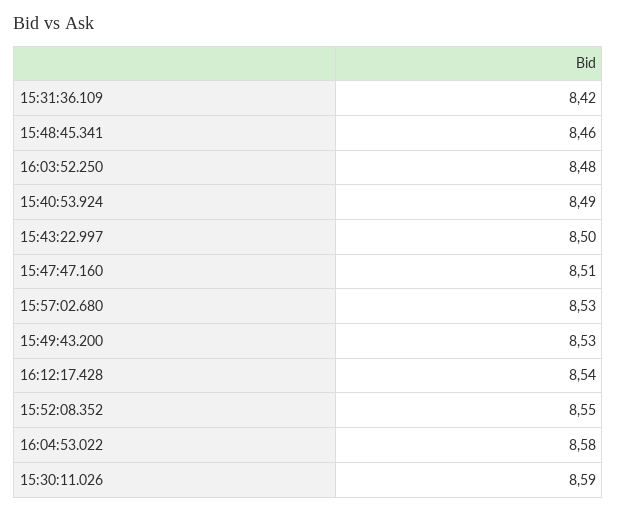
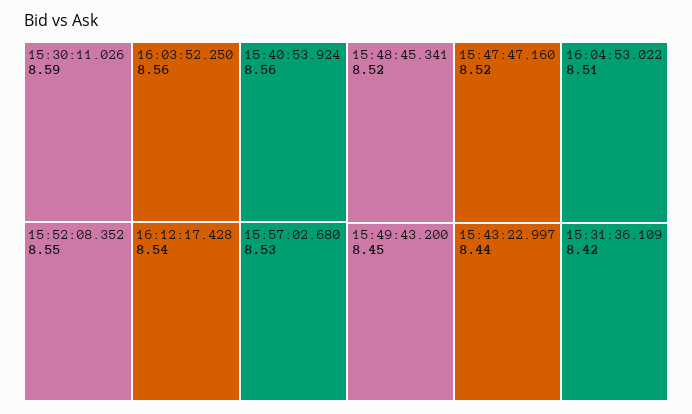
15:48:45.341: 8.46 -> 8.52
16:03:52.250: 8.48 -> 8.56
15:40:53.924: 8.49 -> 8.56
15:43:22.997: 8.5 -> 8.44
15:47:47.160: 8.51 -> 8.52
15:49:43.200: 8.53 -> 8.45
16:04:53.022: 8.58 -> 8.51

